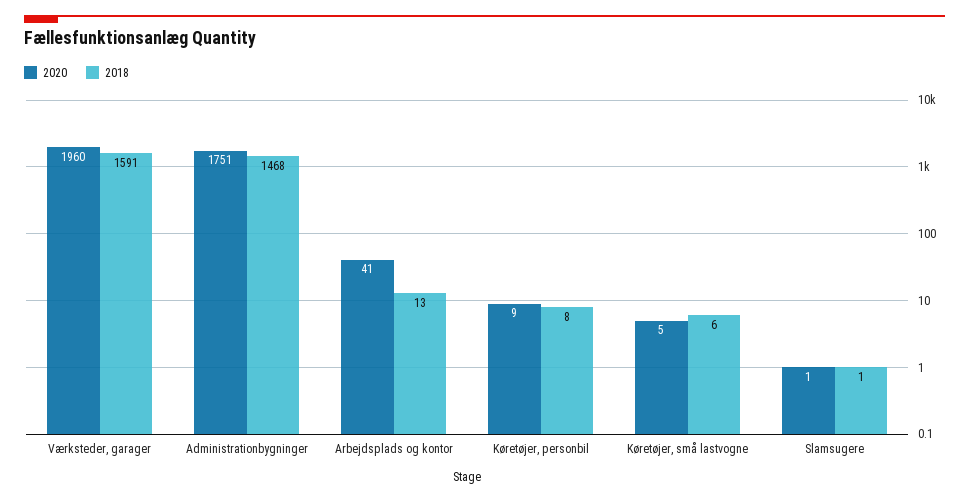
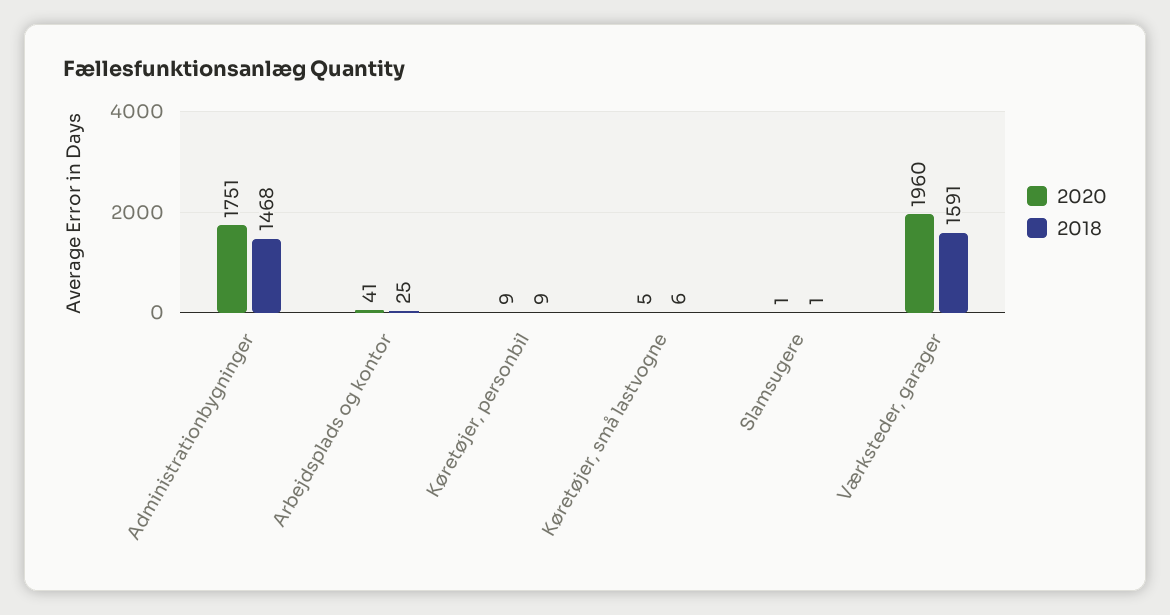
2018, Arbejdsplads og kontor: 13 -> 25
2018, Køretøjer, personbil: 8 -> 9

